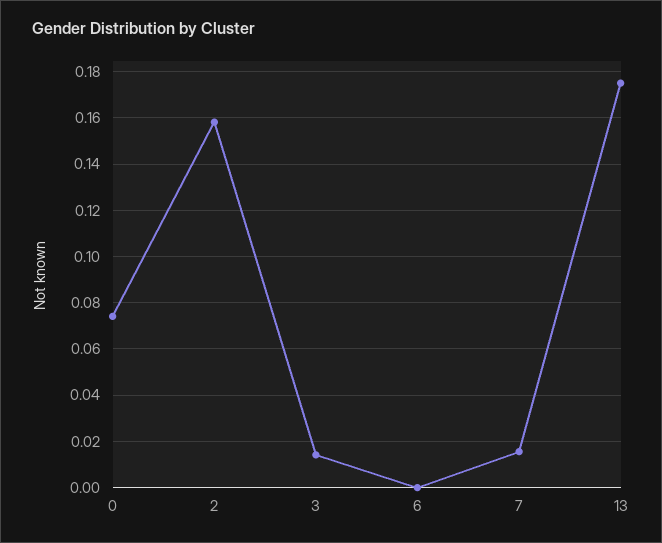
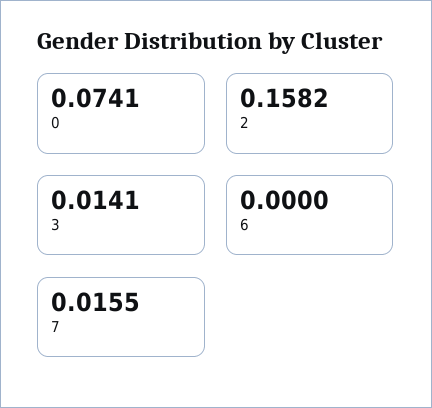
13: 0.175 -> none

